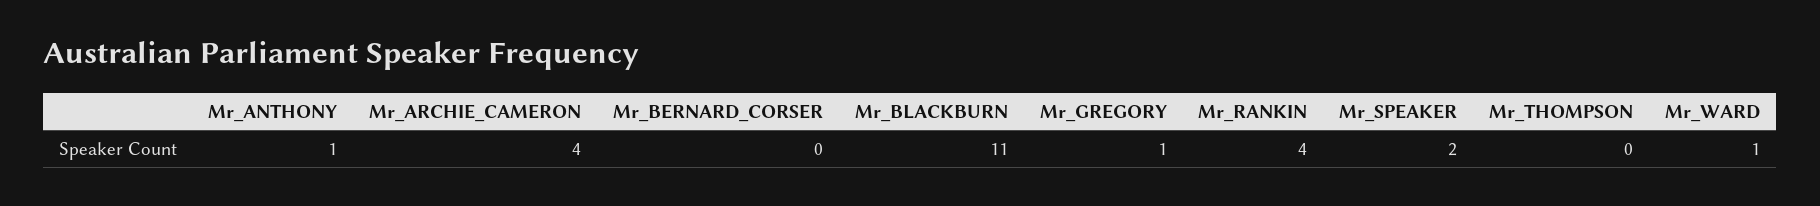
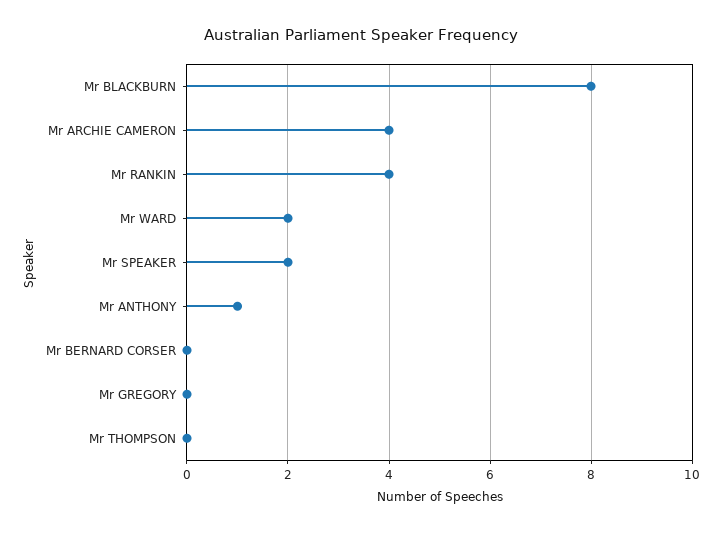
Mr_BLACKBURN: 11 -> 8
Mr_GREGORY: 1 -> 0
Mr_WARD: 1 -> 2

